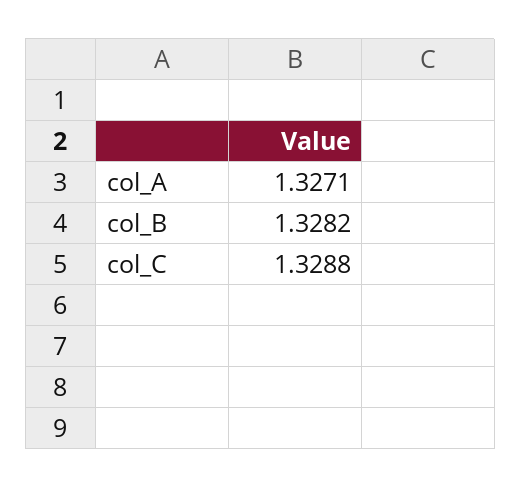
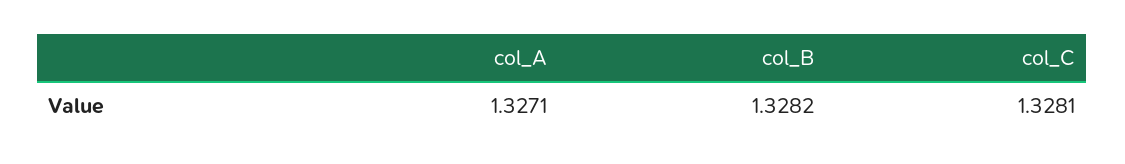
col_C: 1.3288 -> 1.3281

